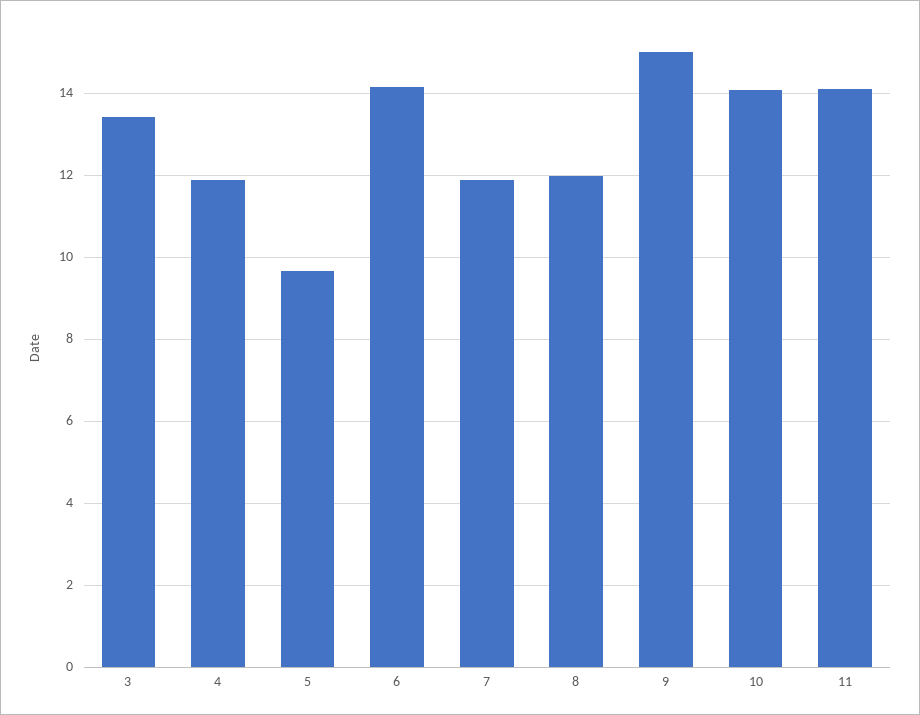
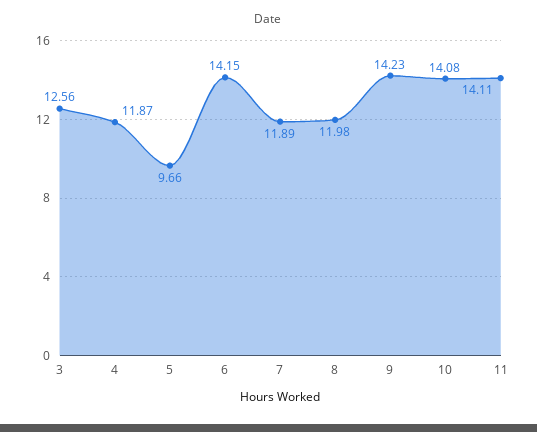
3: 13.4 -> 12.56
9: 15 -> 14.23

